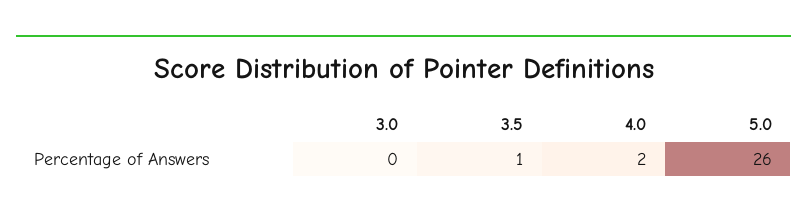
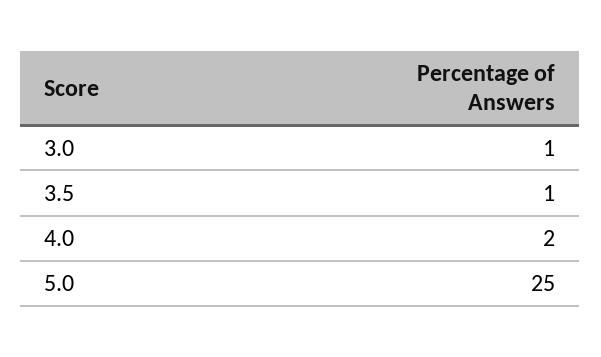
3.0: 0 -> 1
5.0: 26 -> 25

